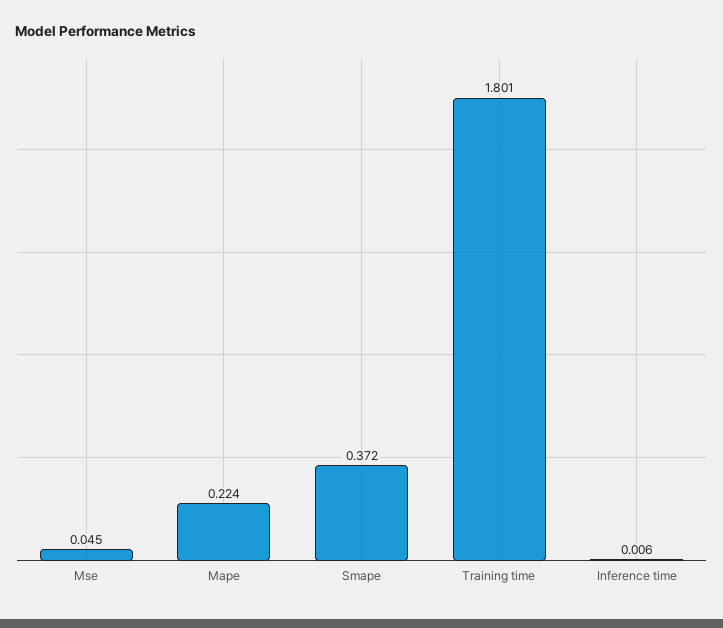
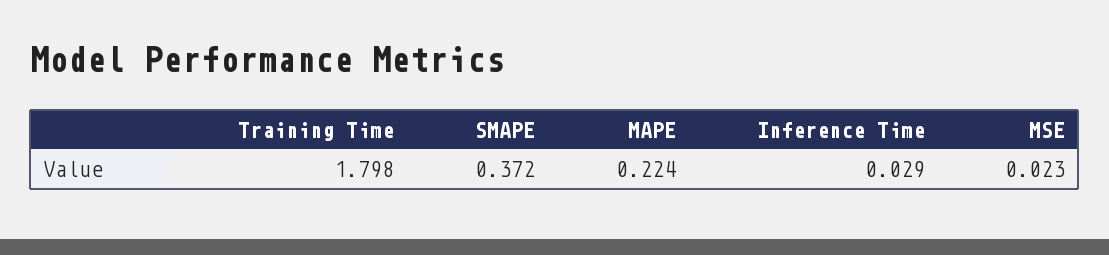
Mse: 0.045 -> 0.023
Training time: 1.801 -> 1.798
Inference time: 0.006 -> 0.029

